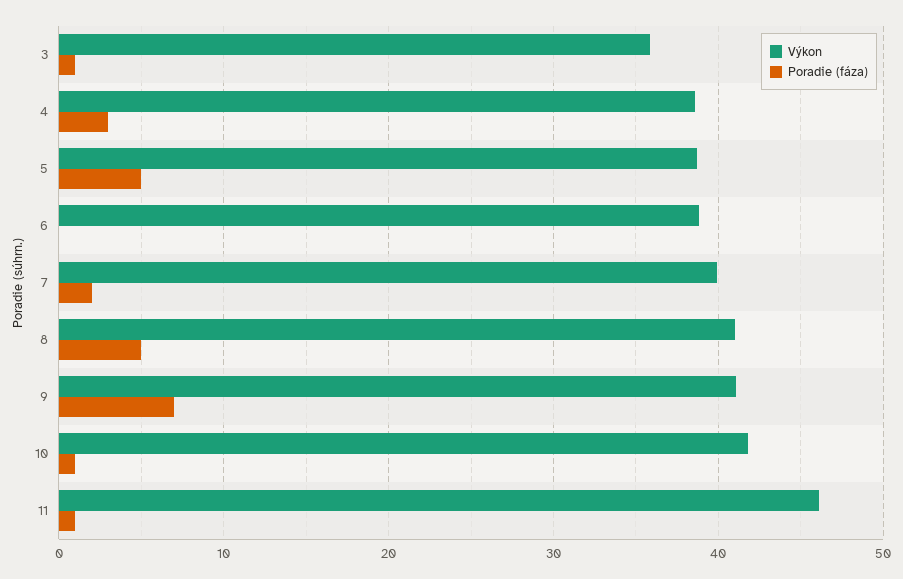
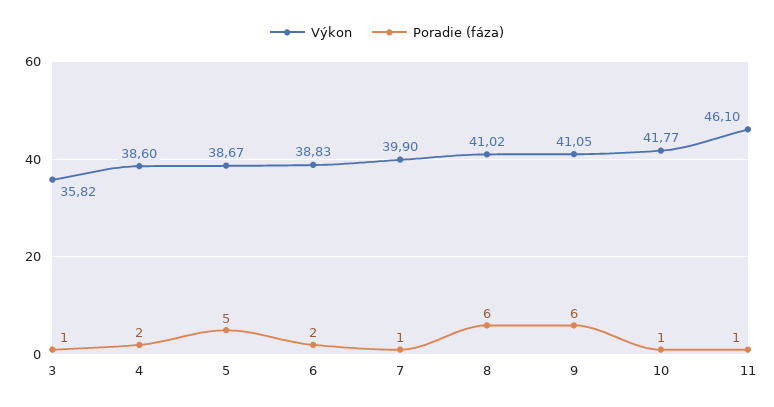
Poradie (fáza), 4: 3 -> 2
Poradie (fáza), 6: 0 -> 2
Poradie (fáza), 7: 2 -> 1
Poradie (fáza), 8: 5 -> 6
Poradie (fáza), 9: 7 -> 6

